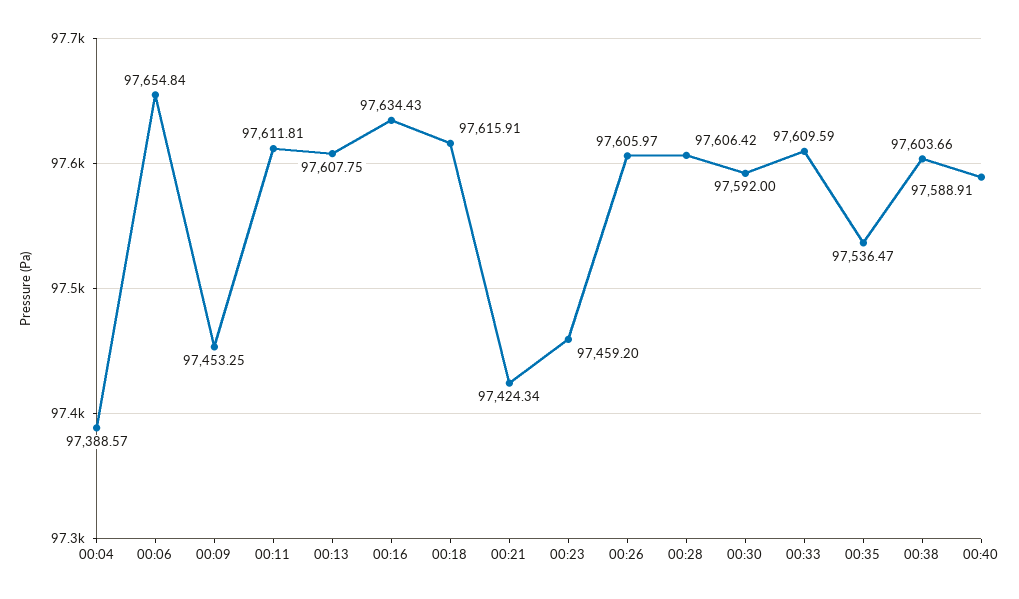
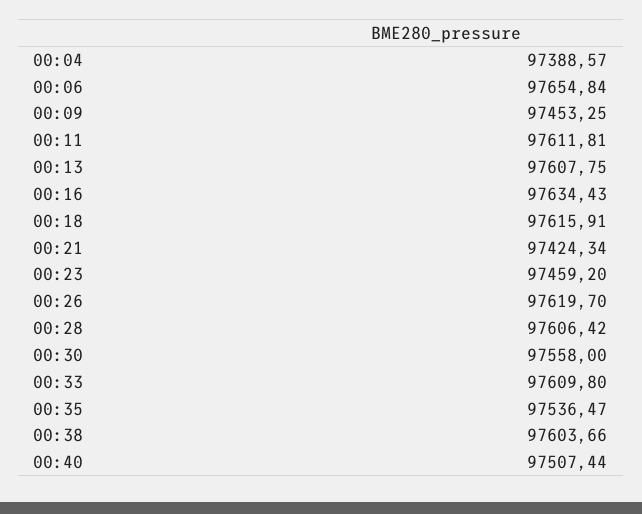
00:26: 97605.97 -> 97619.7
00:30: 97592 -> 97558
00:33: 97609.59 -> 97609.8
00:40: 97588.91 -> 97507.44

